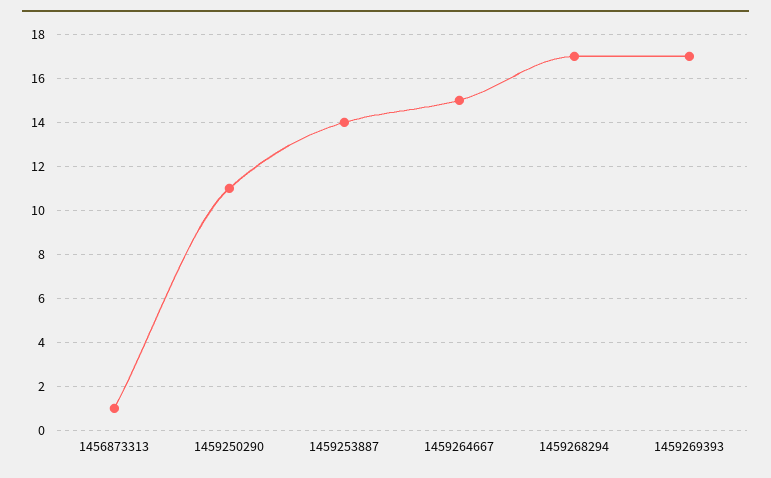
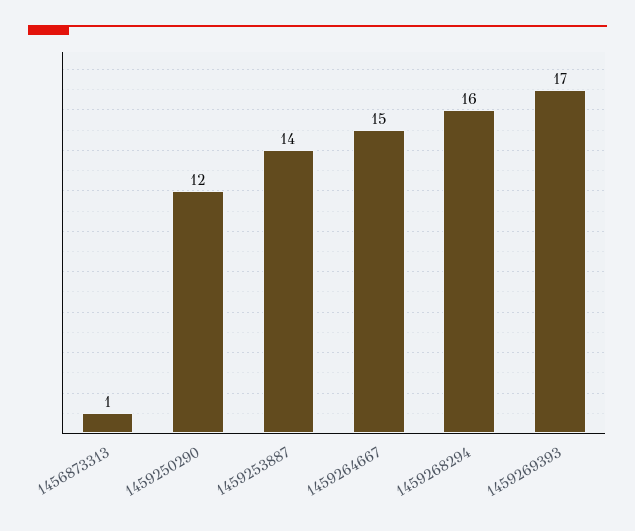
1459250290: 11 -> 12
1459268294: 17 -> 16

